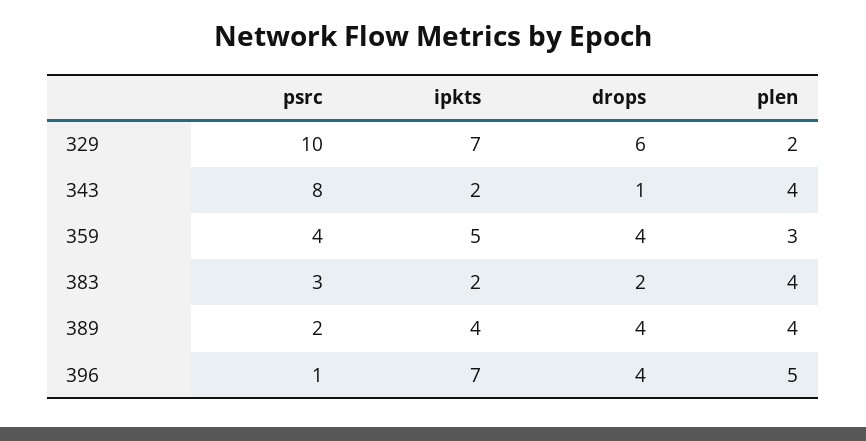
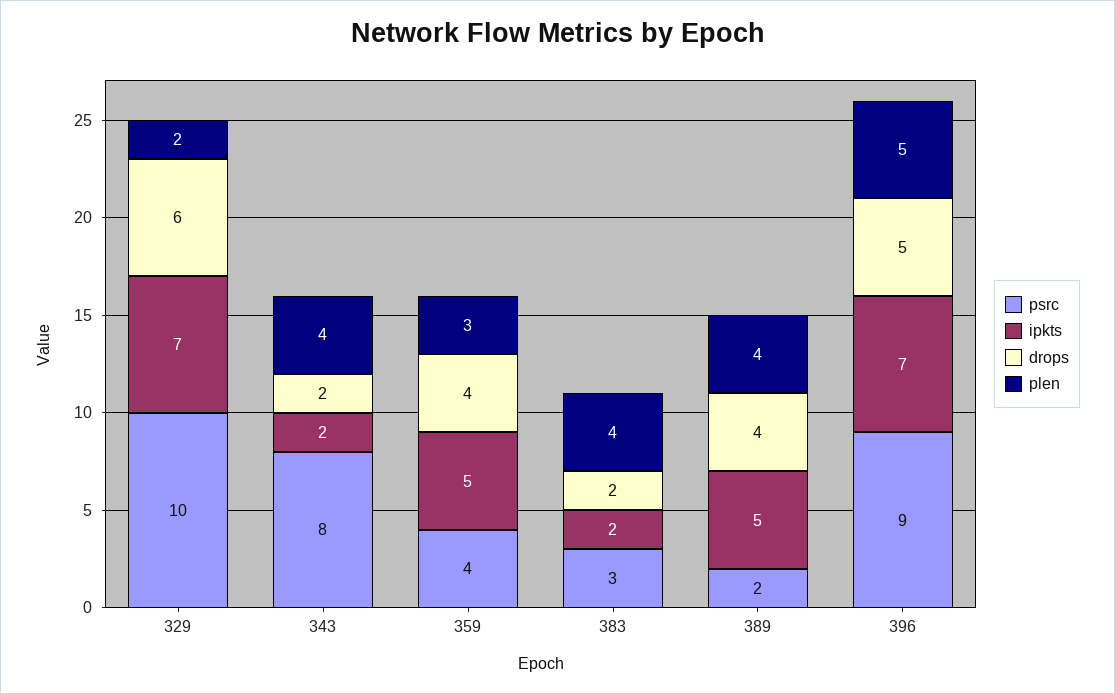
drops, 343: 1 -> 2
ipkts, 389: 4 -> 5
psrc, 396: 1 -> 9
drops, 396: 4 -> 5

